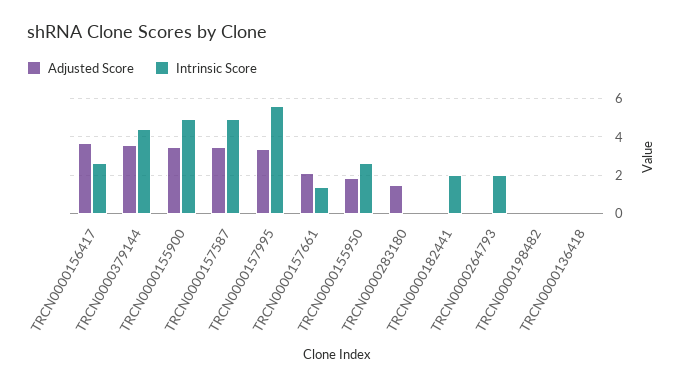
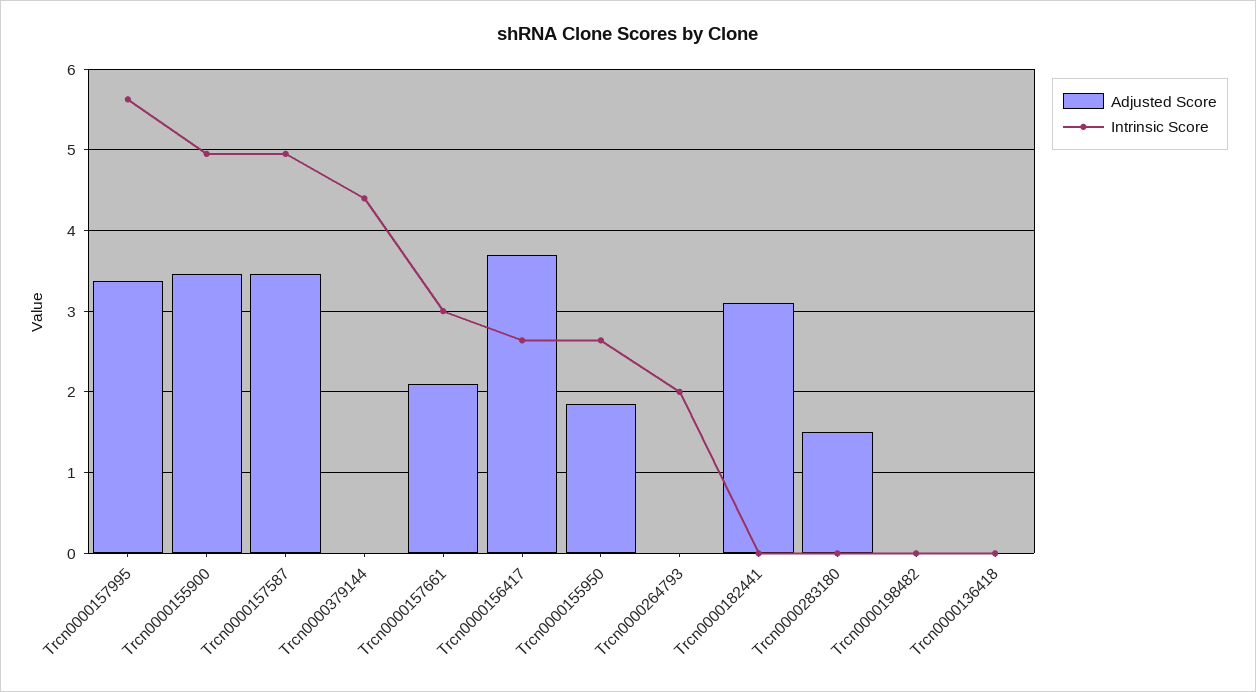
Adjusted Score, TRCN0000379144: 3.5 -> 0
Intrinsic Score, TRCN0000157661: 1.5 -> 3
Adjusted Score, TRCN0000182441: 0 -> 3.1
Intrinsic Score, TRCN0000182441: 2 -> 0

